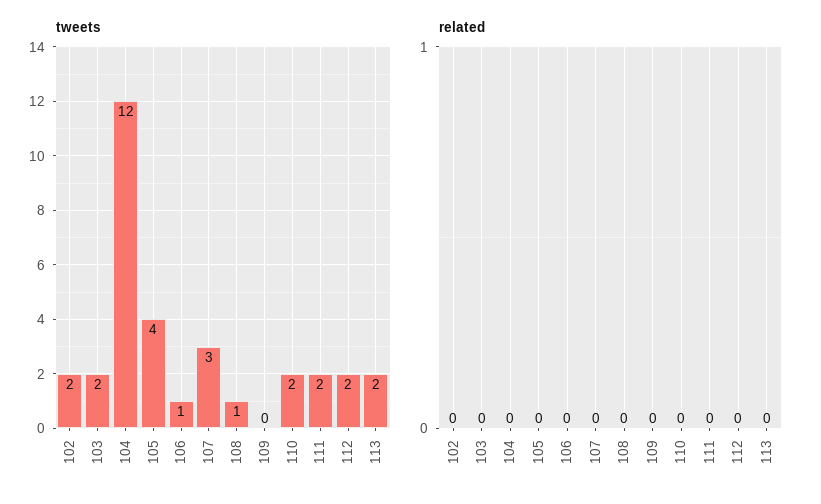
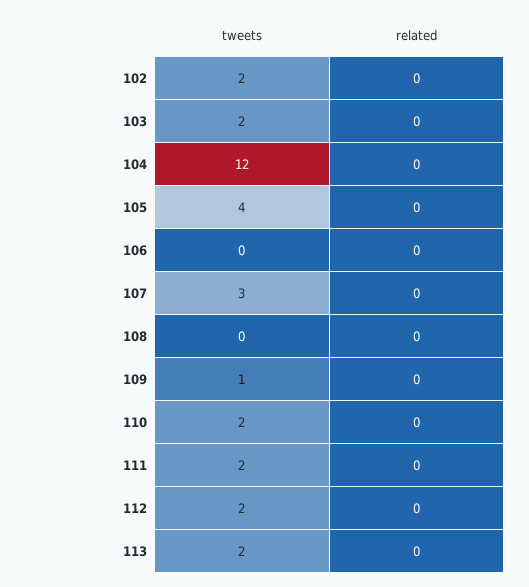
tweets, 106: 1 -> 0
tweets, 108: 1 -> 0
tweets, 109: 0 -> 1

